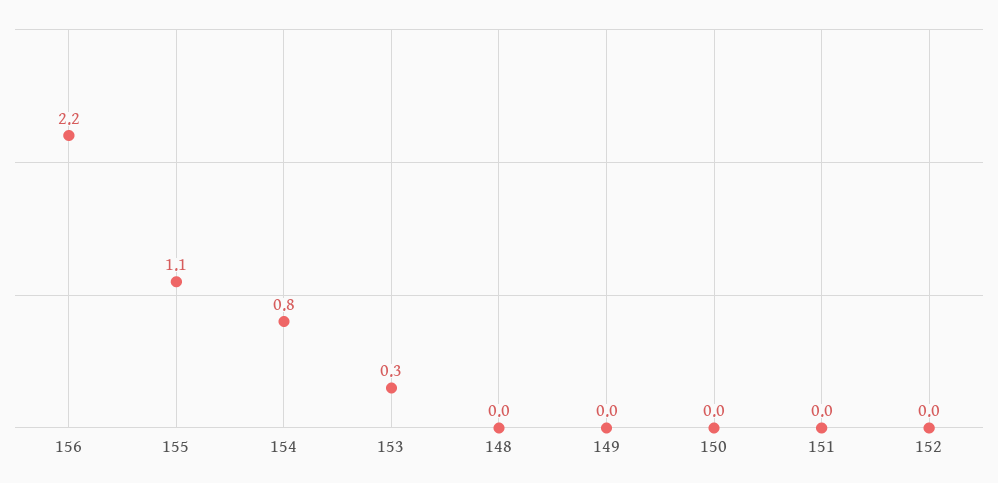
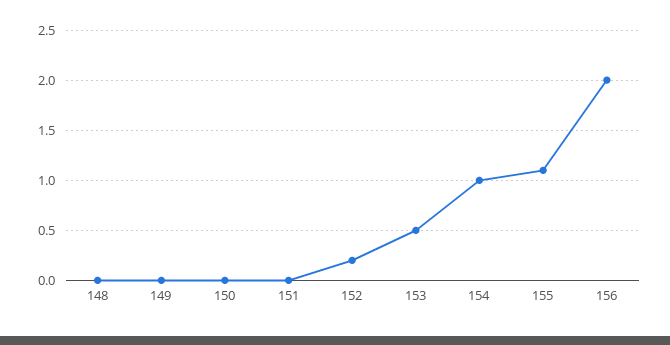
156: 2.2 -> 2
154: 0.8 -> 1
153: 0.3 -> 0.5
152: 0 -> 0.2

